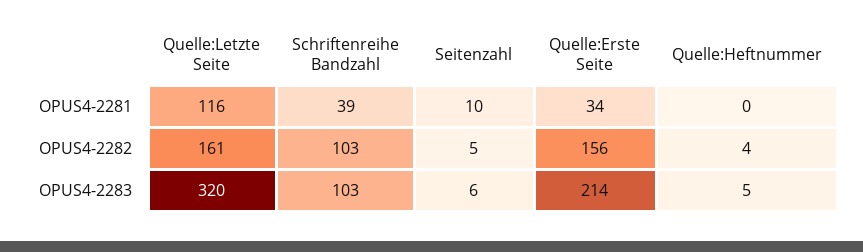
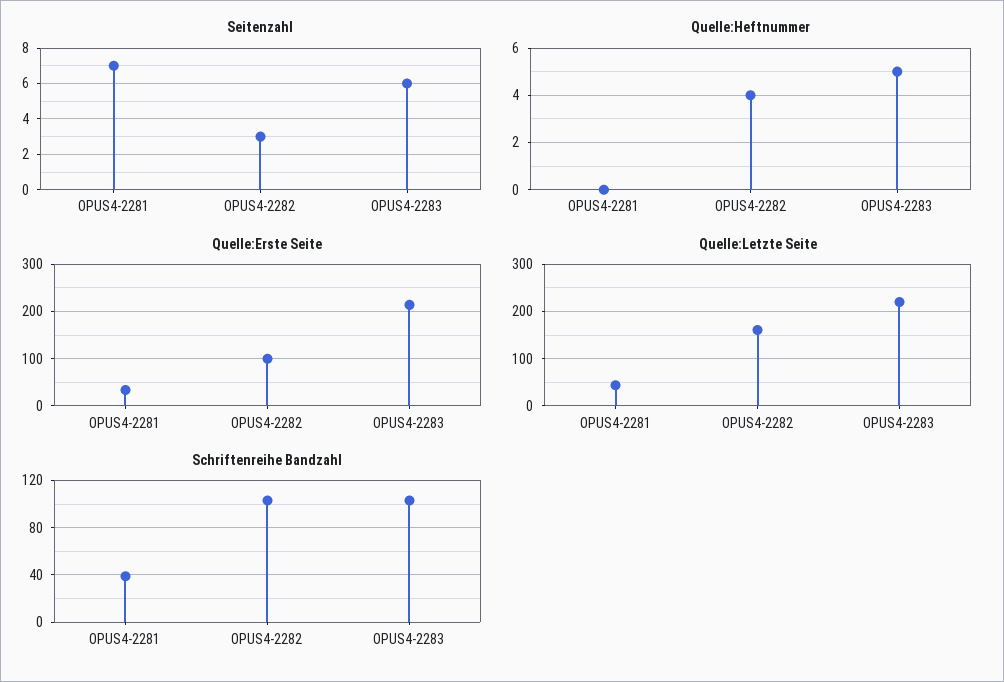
Quelle:Letzte Seite, OPUS4-2281: 116 -> 40
Seitenzahl, OPUS4-2281: 10 -> 7
Seitenzahl, OPUS4-2282: 5 -> 3
Quelle:Erste Seite, OPUS4-2282: 156 -> 100
Quelle:Letzte Seite, OPUS4-2283: 320 -> 220

